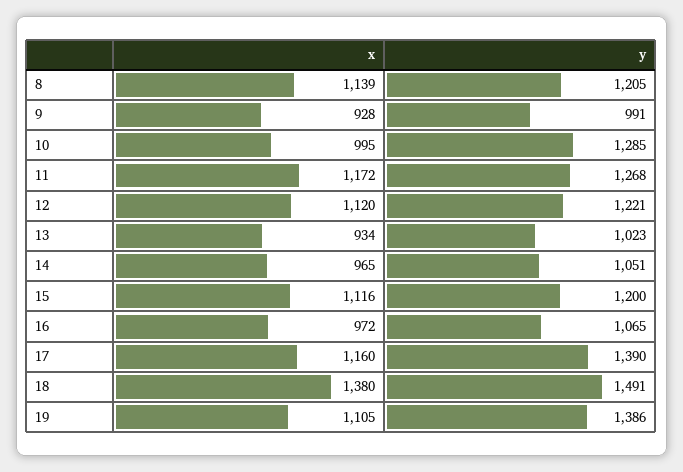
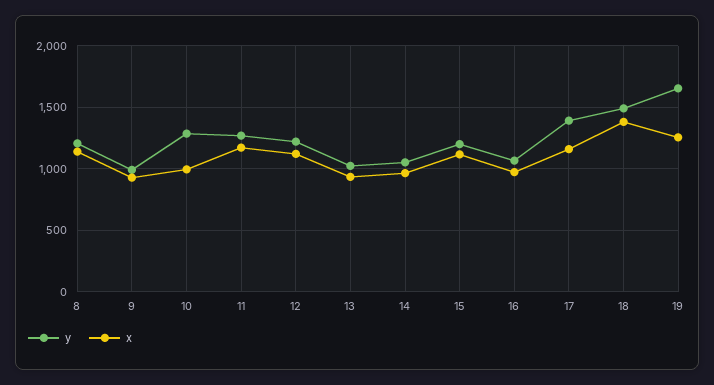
x, 19: 1105 -> 1250
y, 19: 1386 -> 1650

